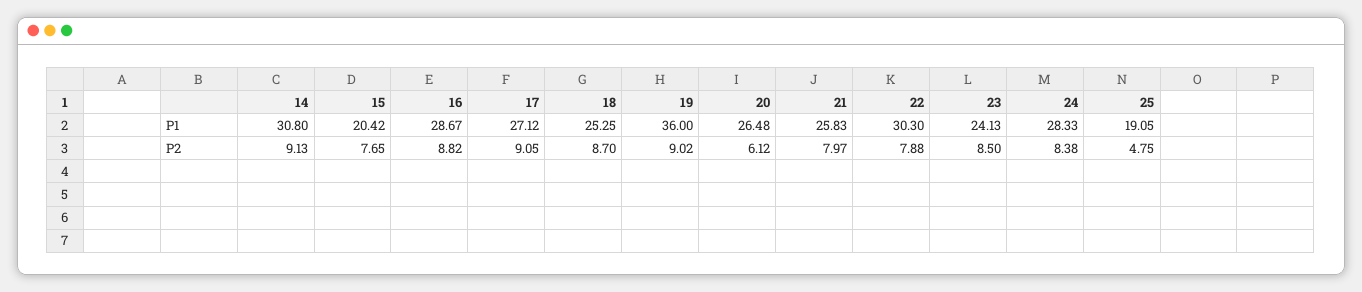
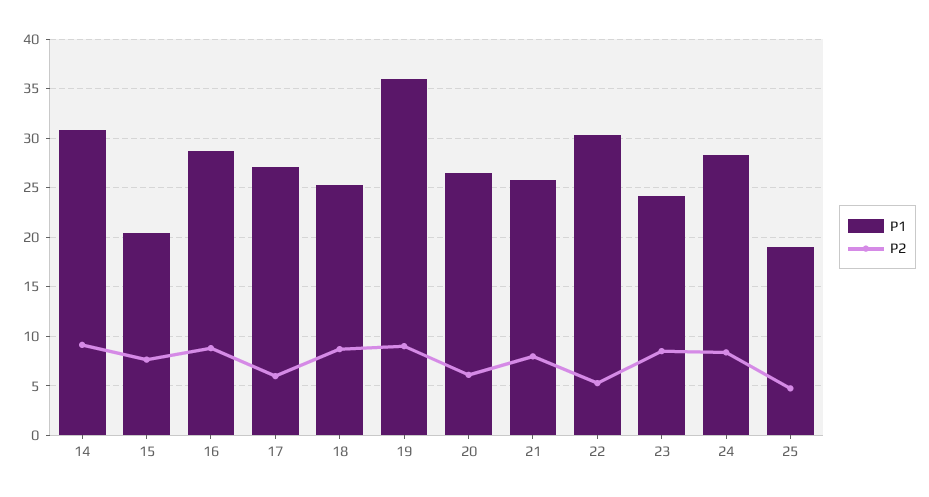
P2, 17: 9.05 -> 6
P2, 22: 7.88 -> 5

